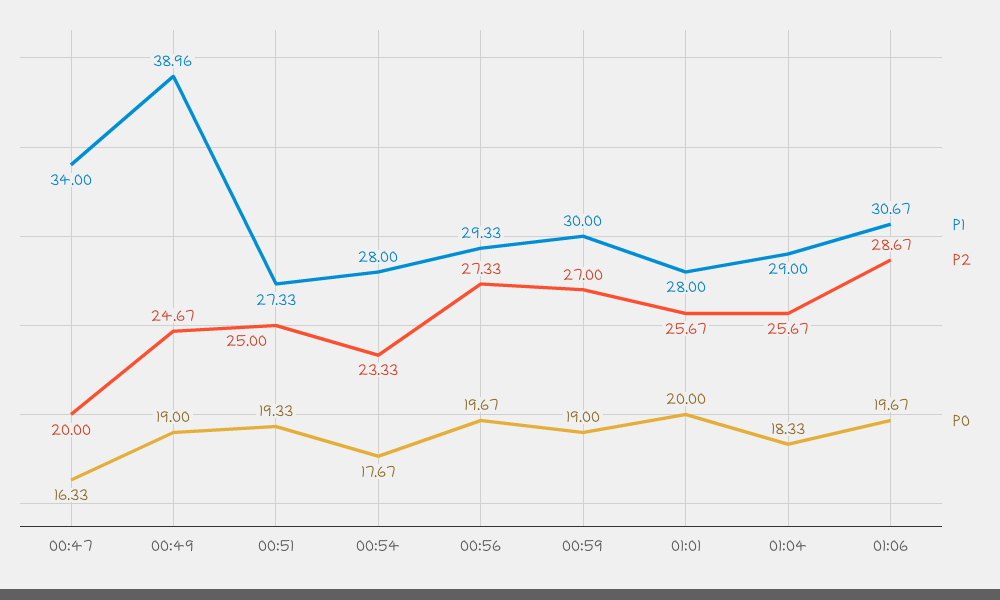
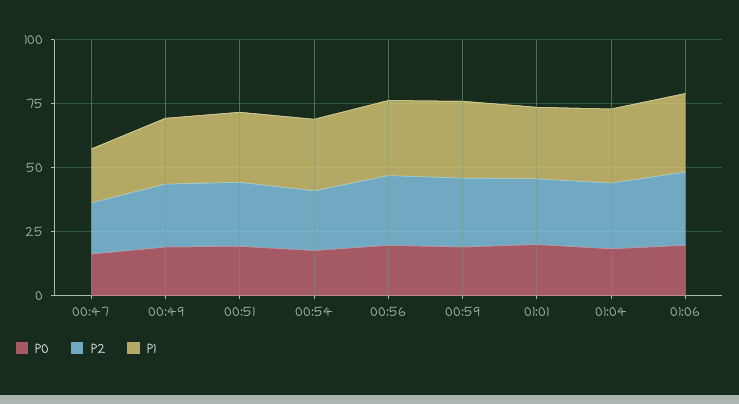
P1, 00:47: 34 -> 20
P1, 00:49: 38.96 -> 25

